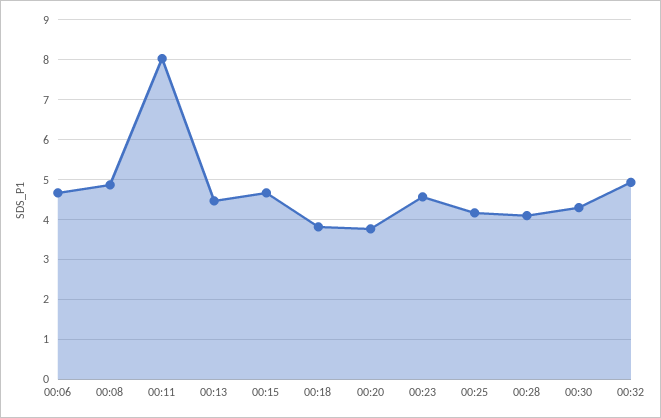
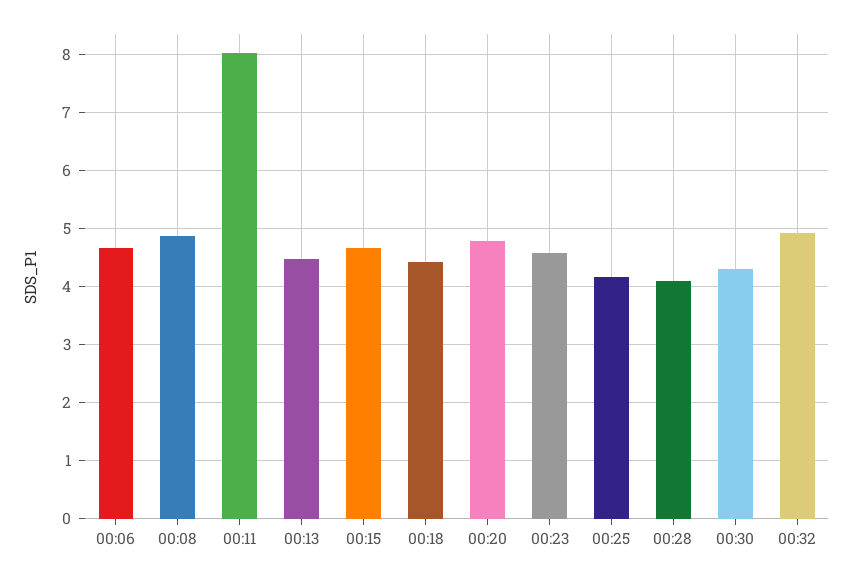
00:18: 3.8 -> 4.4
00:20: 3.8 -> 4.8

